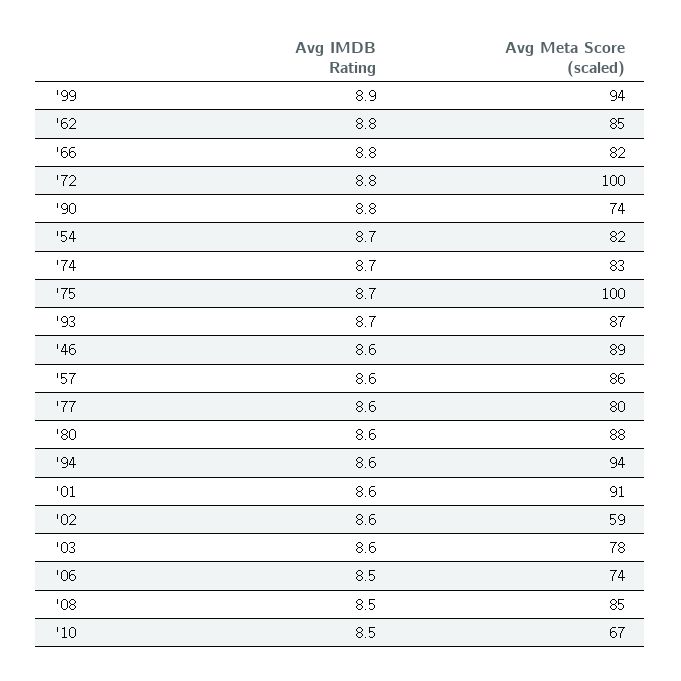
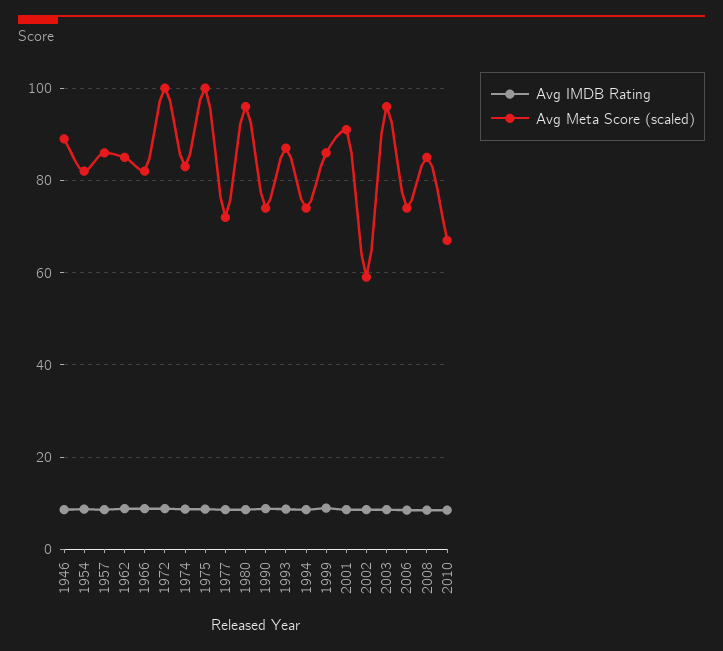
Avg Meta Score (scaled), '99: 94 -> 86
Avg Meta Score (scaled), '77: 80 -> 72
Avg Meta Score (scaled), '80: 88 -> 96
Avg Meta Score (scaled), '94: 94 -> 74
Avg Meta Score (scaled), '03: 78 -> 96

